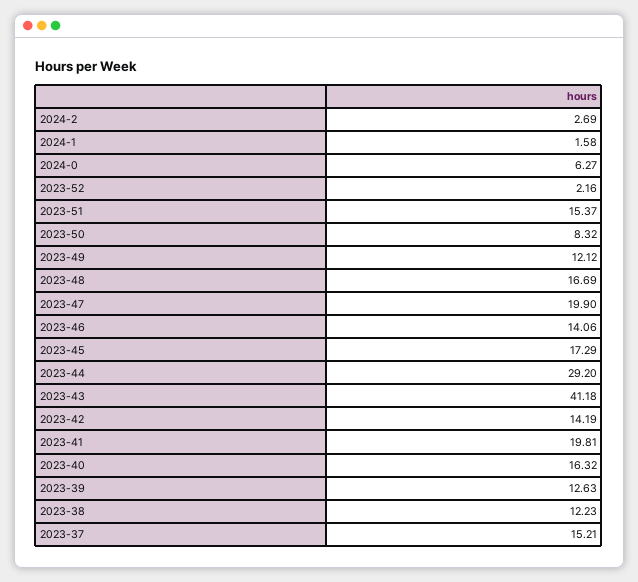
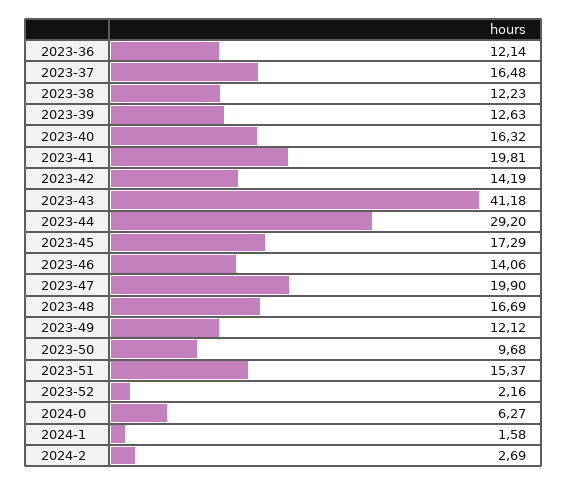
2023-50: 8.32 -> 9.68
2023-37: 15.21 -> 16.48
2023-36: none -> 12.14

